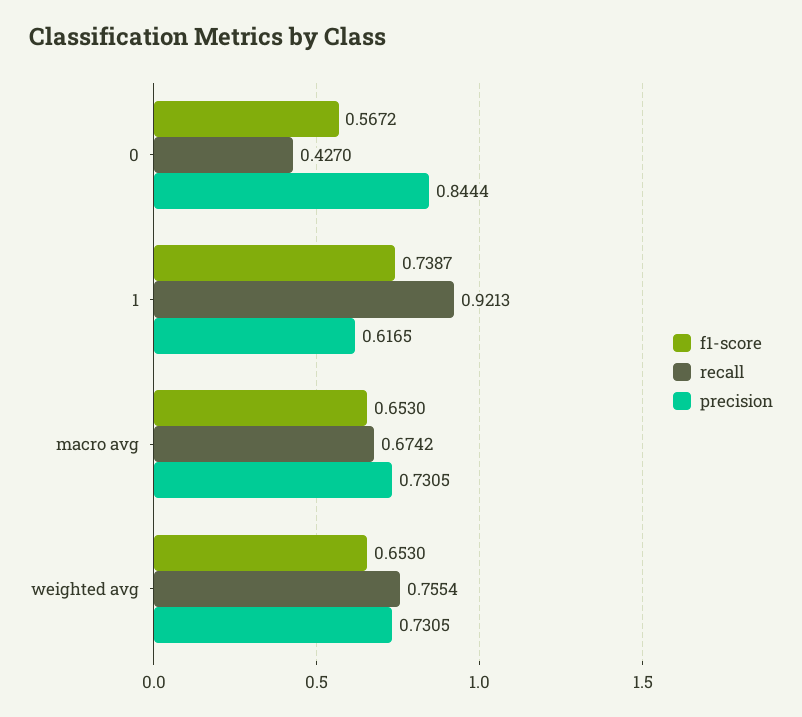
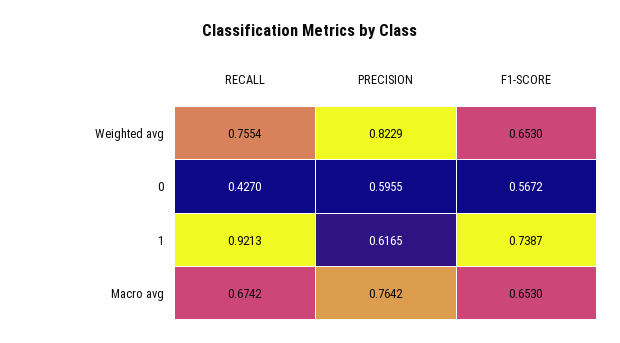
precision, 0: 0.8444 -> 0.5955
precision, macro avg: 0.7305 -> 0.7642
precision, weighted avg: 0.7305 -> 0.8229

